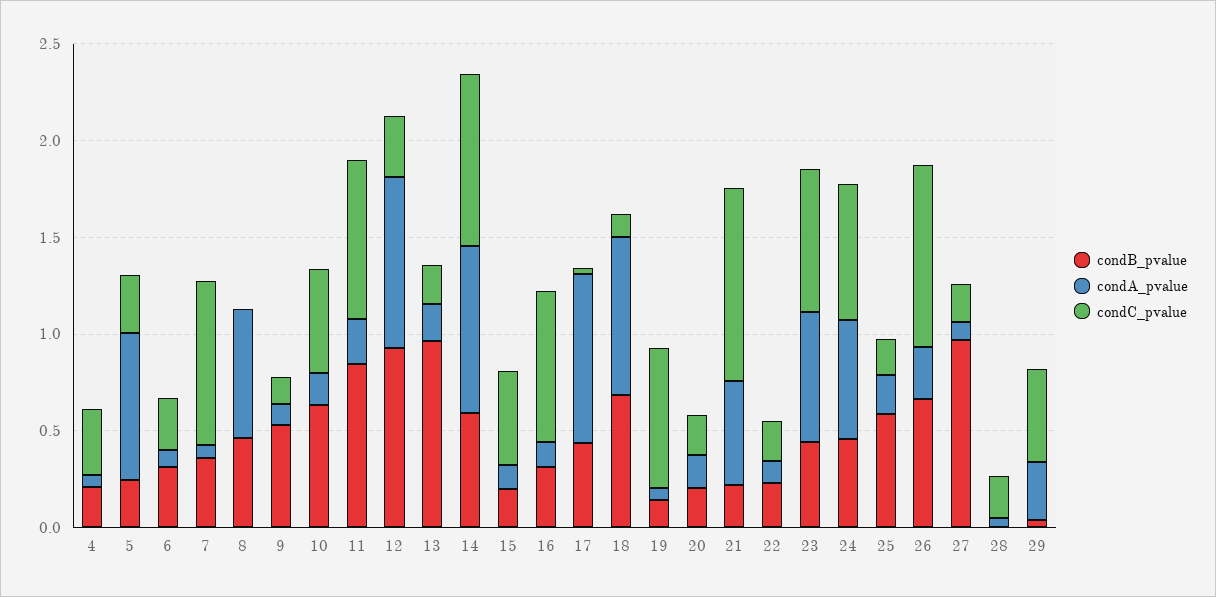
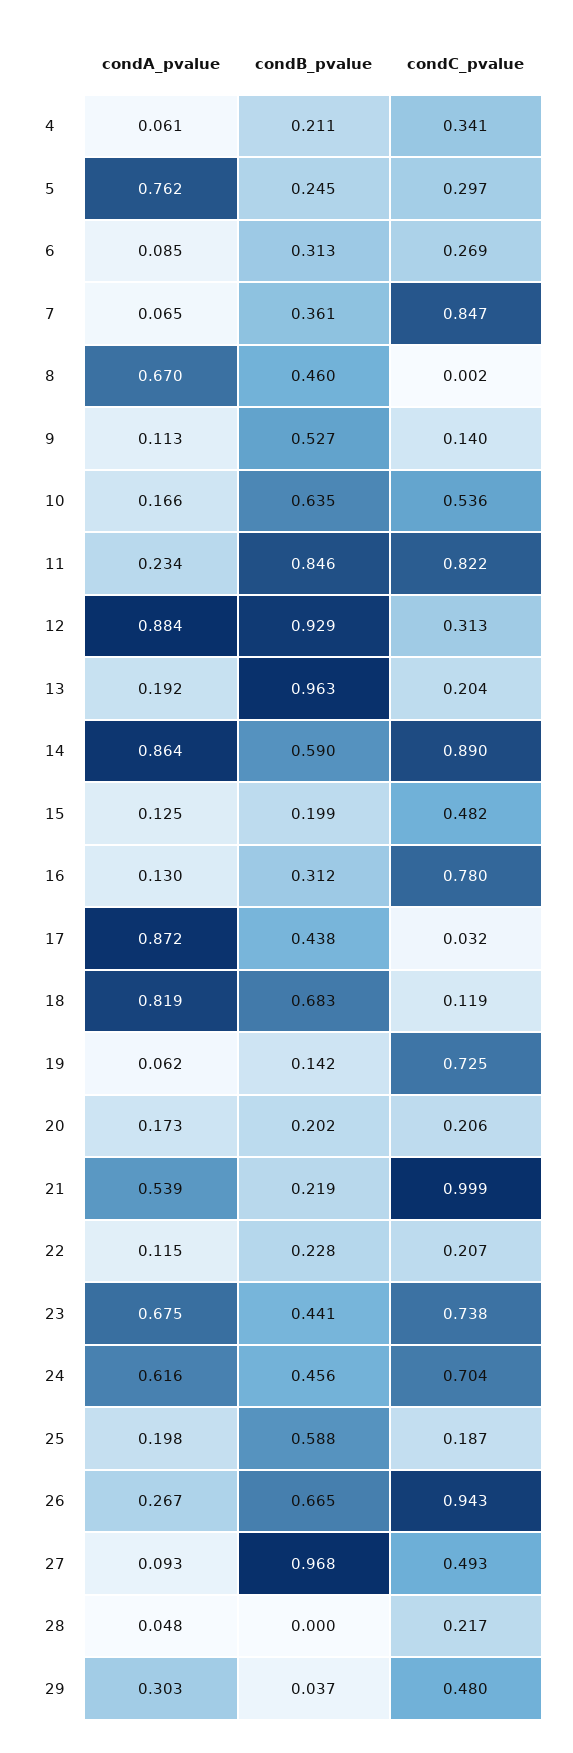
condC_pvalue, 27: 0.2 -> 0.493

